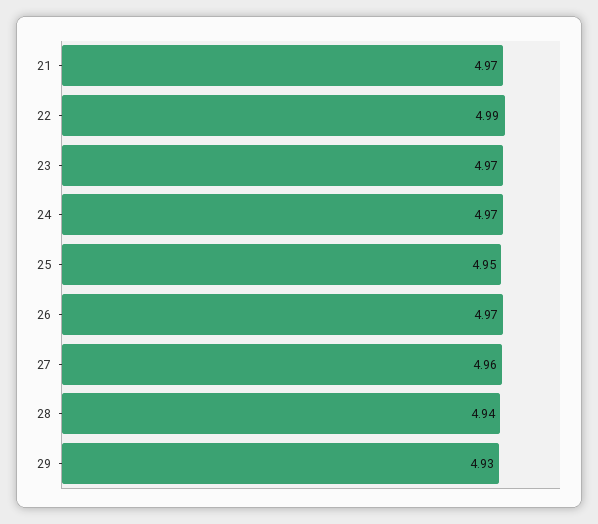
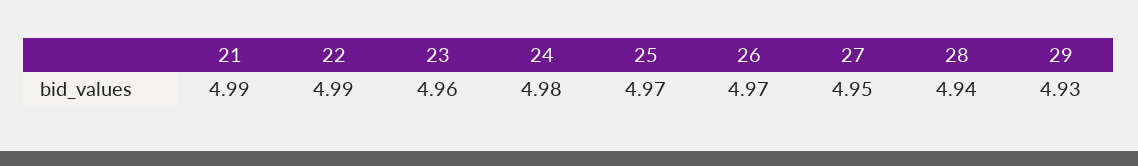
21: 4.97 -> 4.99
23: 4.97 -> 4.96
24: 4.97 -> 4.98
25: 4.95 -> 4.97
27: 4.96 -> 4.95

